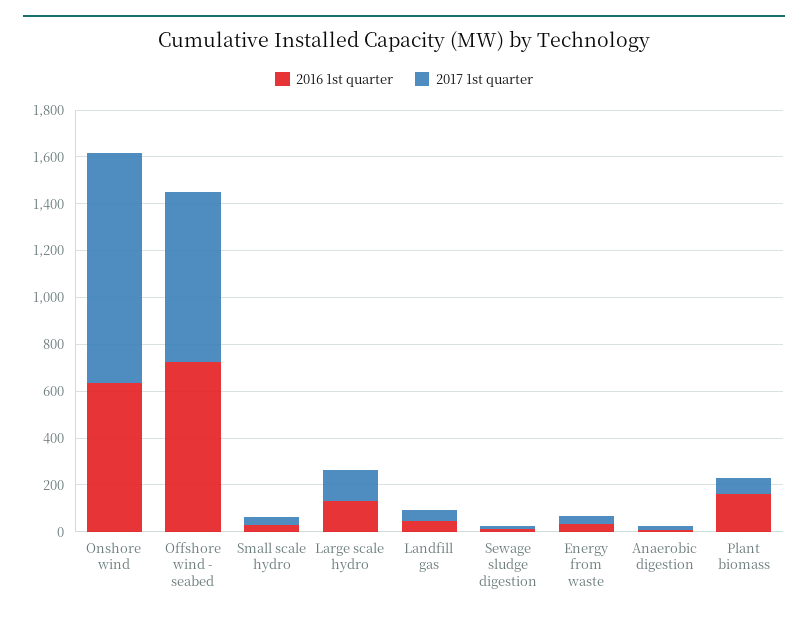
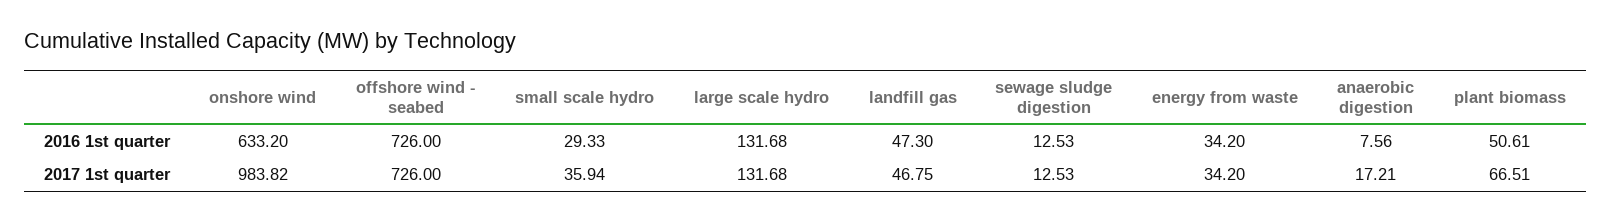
2016 1st quarter, Plant biomass: 150 -> 50.61

